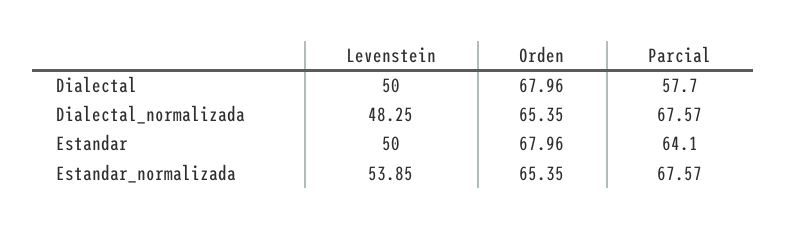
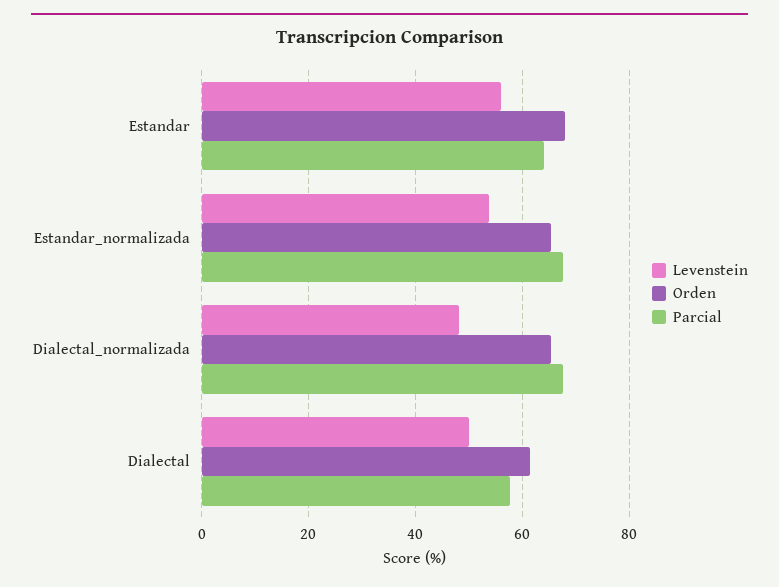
Orden, Dialectal: 67.96 -> 62
Levenstein, Estandar: 50 -> 56

